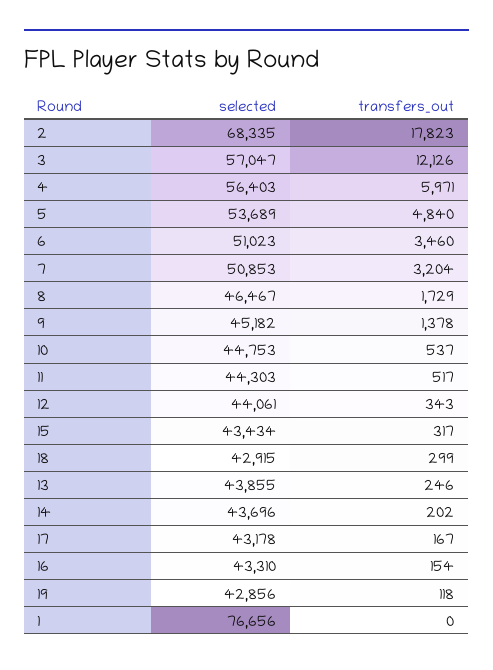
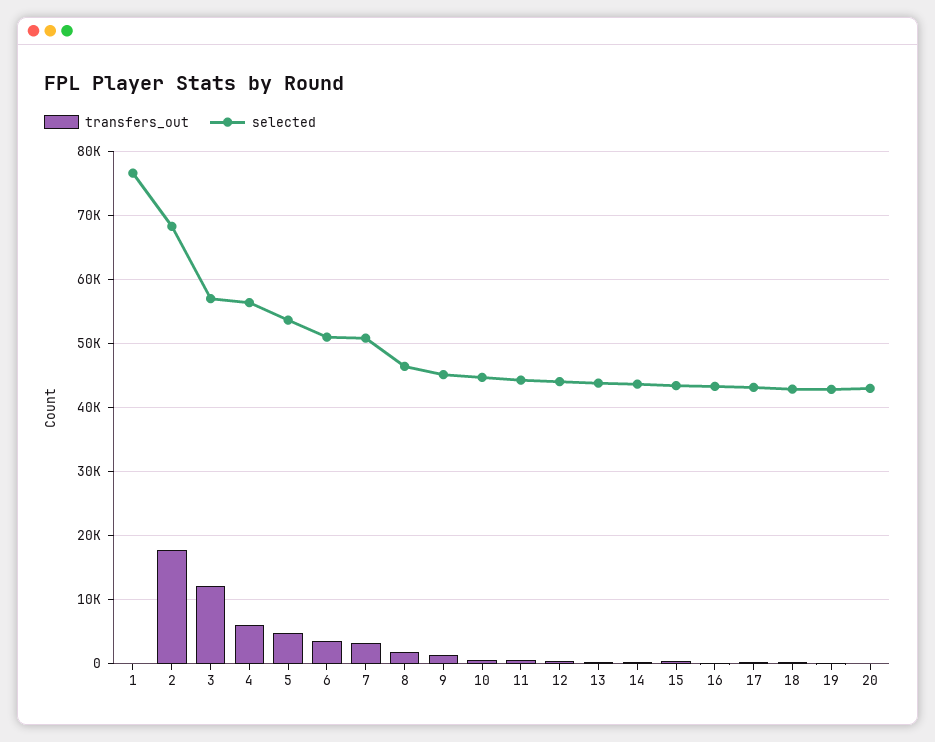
transfers_out, 20: none -> 0
selected, 20: none -> 43000

